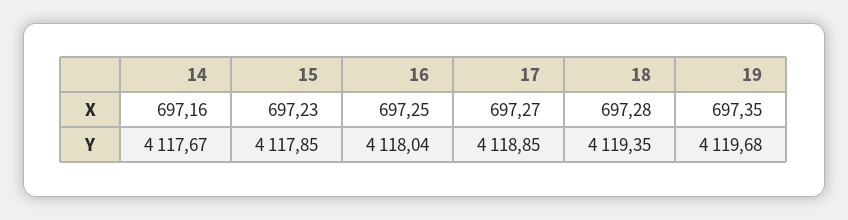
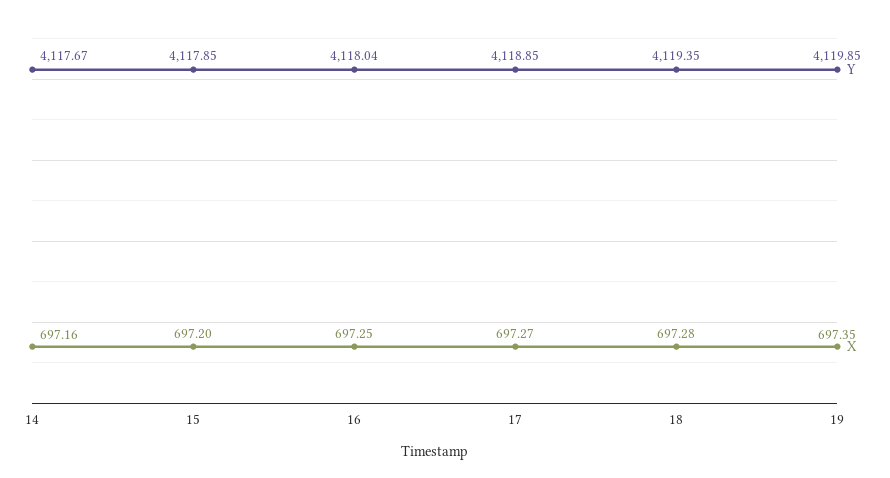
X, 15: 697.23 -> 697.2
Y, 19: 4119.68 -> 4119.85

